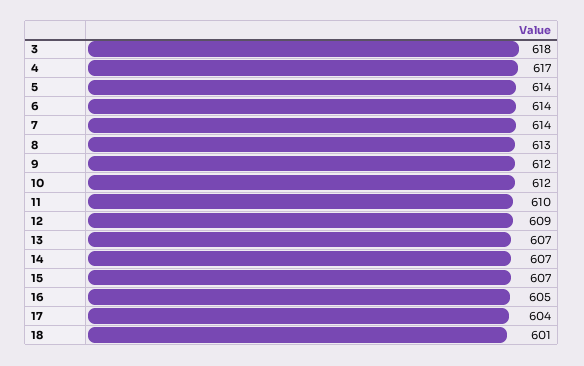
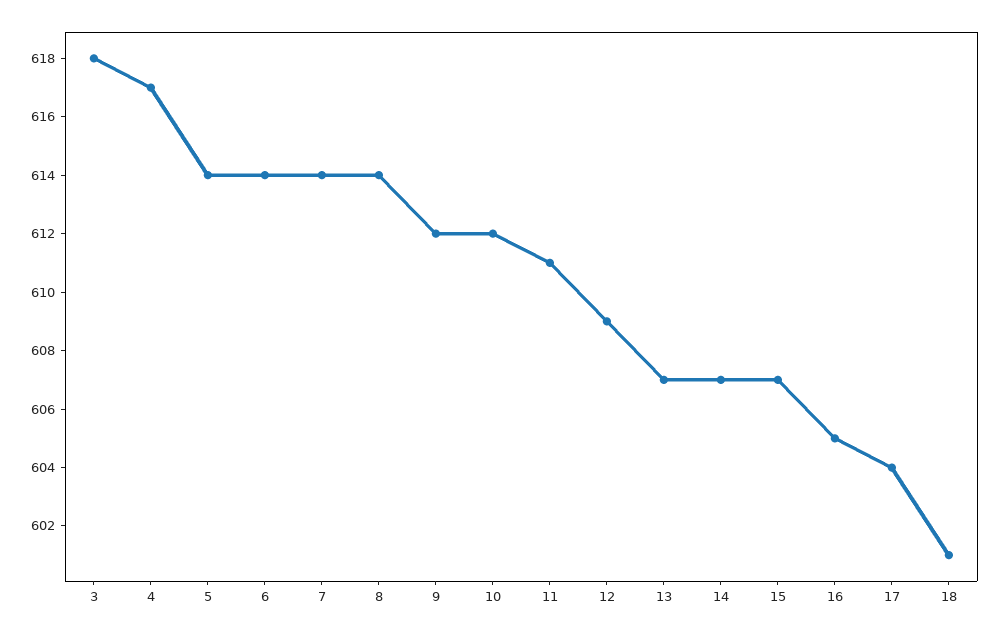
8: 613 -> 614
11: 610 -> 611

